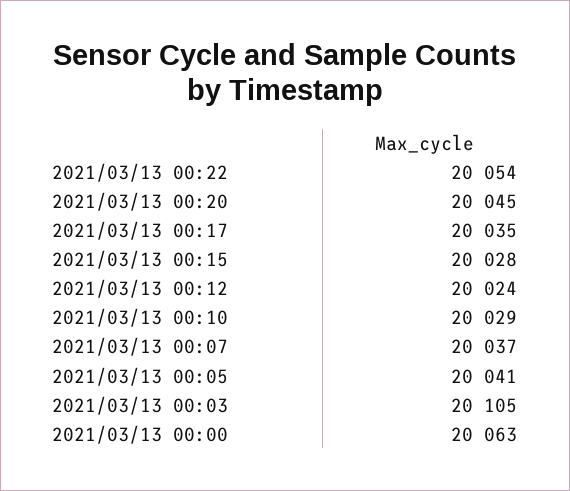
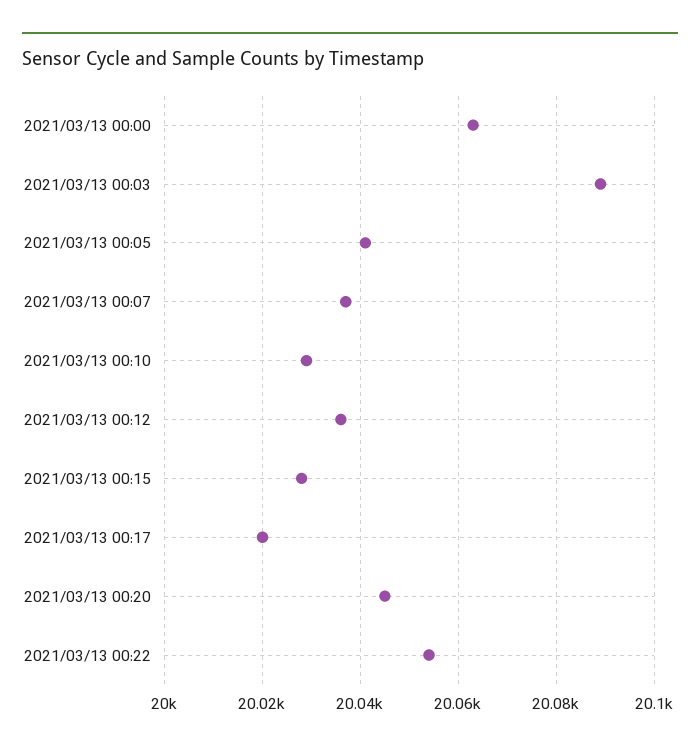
2021/03/13 00:17: 20035 -> 20020
2021/03/13 00:12: 20024 -> 20035
2021/03/13 00:03: 20105 -> 20090

